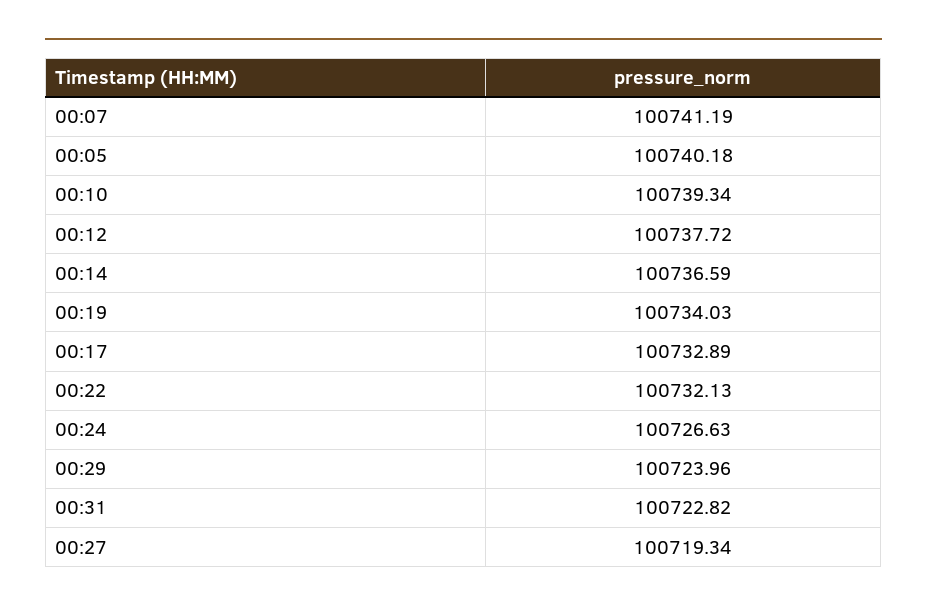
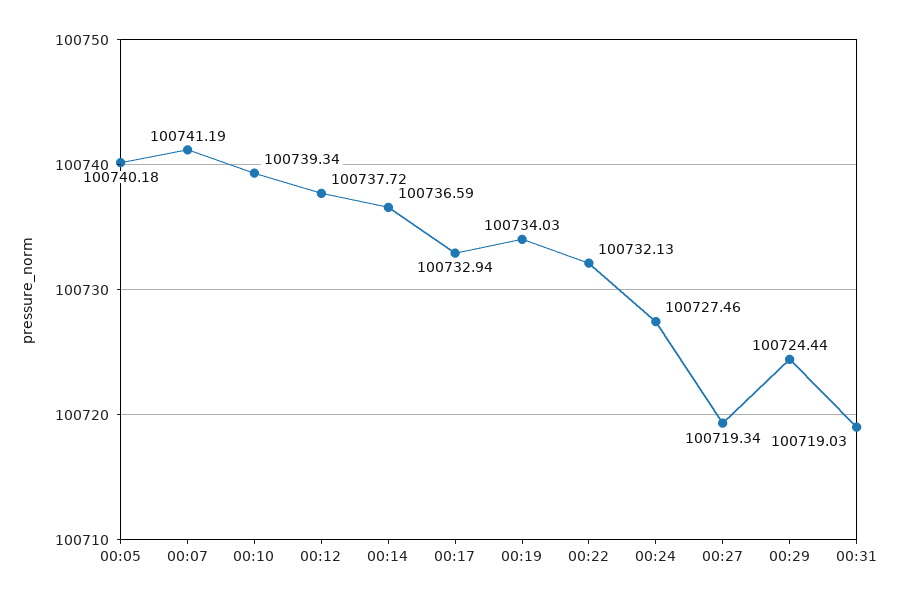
00:17: 100732.89 -> 100732.94
00:24: 100726.63 -> 100727.46
00:29: 100723.96 -> 100724.44
00:31: 100722.82 -> 100719.03

